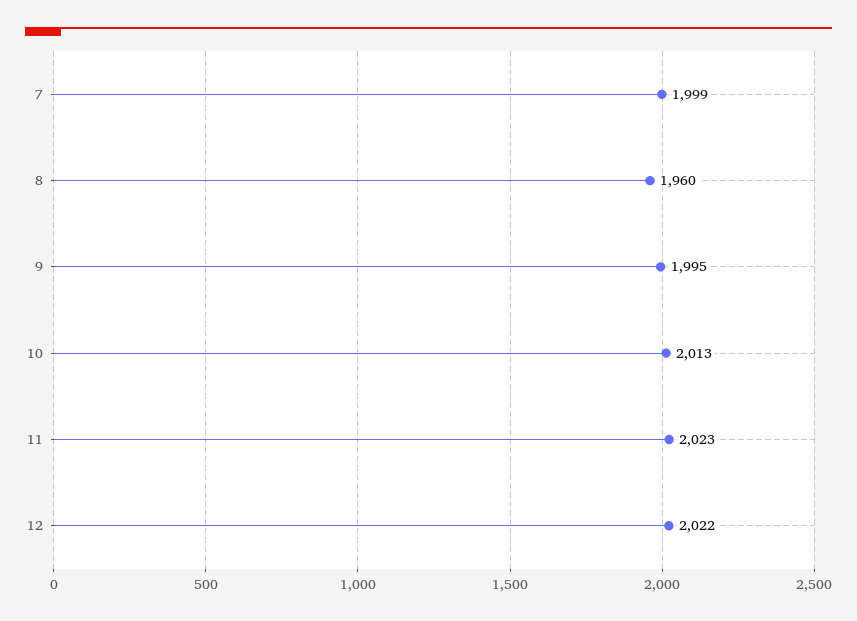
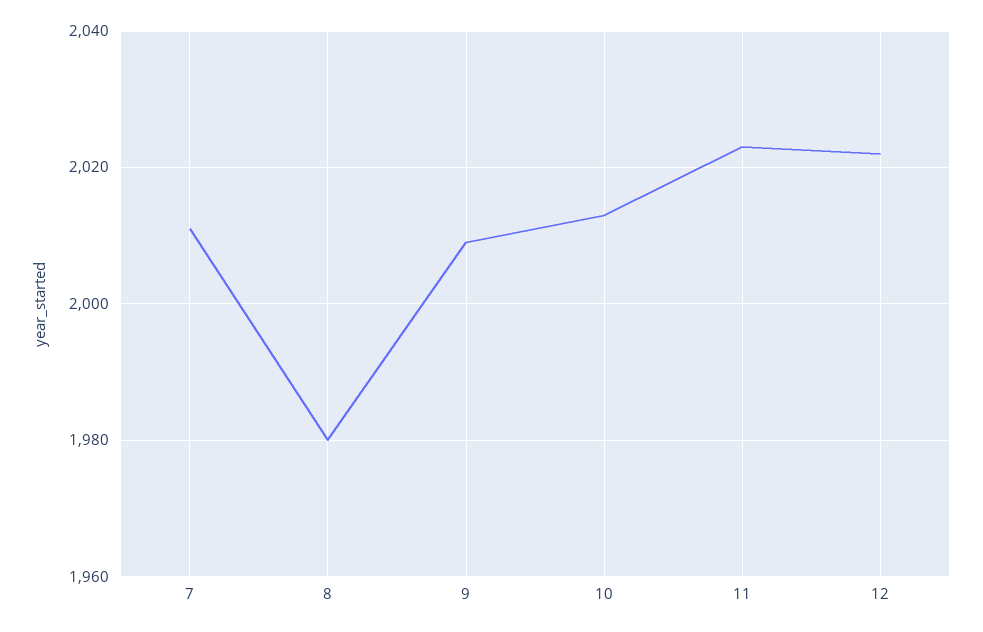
7: 1999 -> 2010
8: 1960 -> 1980
9: 1995 -> 2010

